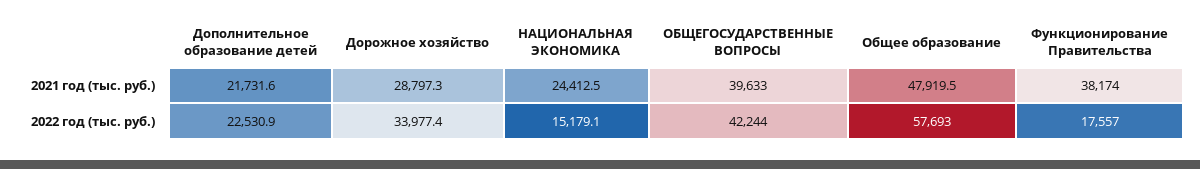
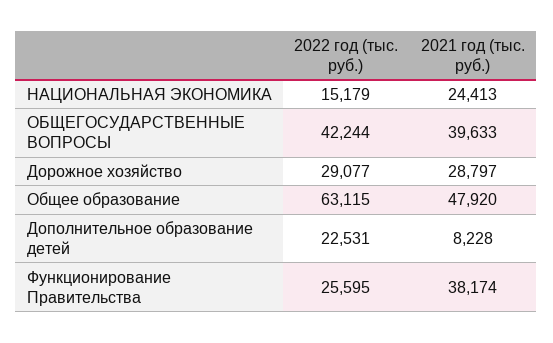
Дополнительное образование детей, 2021 год (тыс. руб.): 21731.6 -> 8228
Дорожное хозяйство, 2022 год (тыс. руб.): 33977.4 -> 29077
Общее образование, 2022 год (тыс. руб.): 57693 -> 63115
Функционирование Правительства, 2022 год (тыс. руб.): 17557 -> 25595

